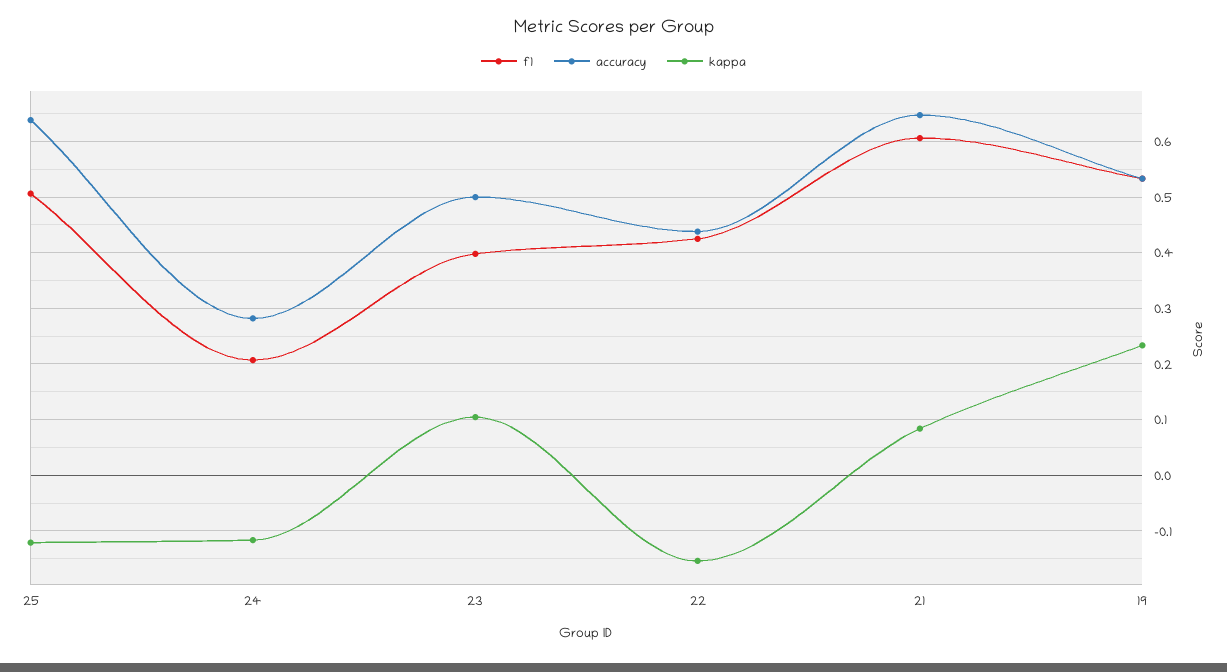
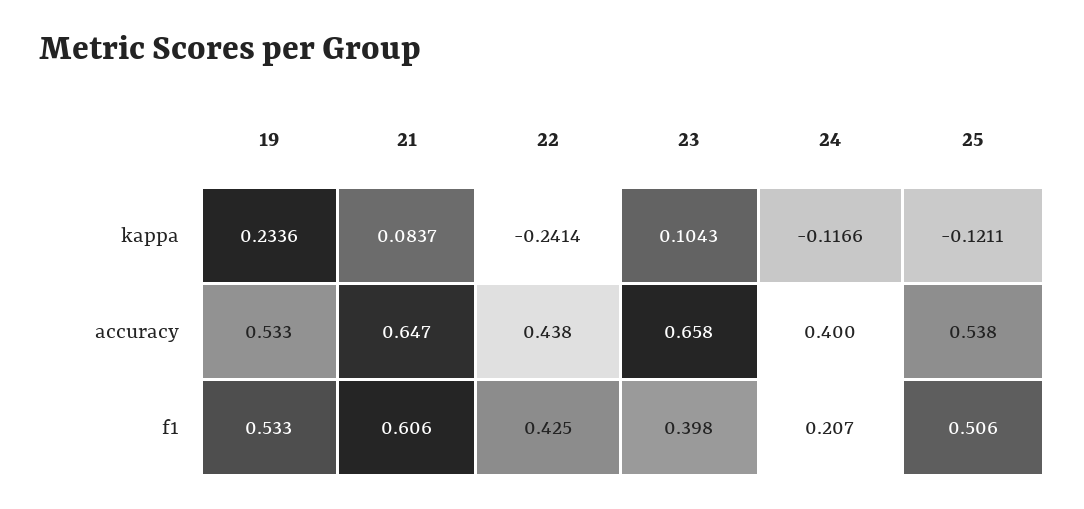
accuracy, 25: 0.64 -> 0.538
accuracy, 24: 0.28 -> 0.4
accuracy, 23: 0.5 -> 0.658
kappa, 22: -0.16 -> -0.2414

